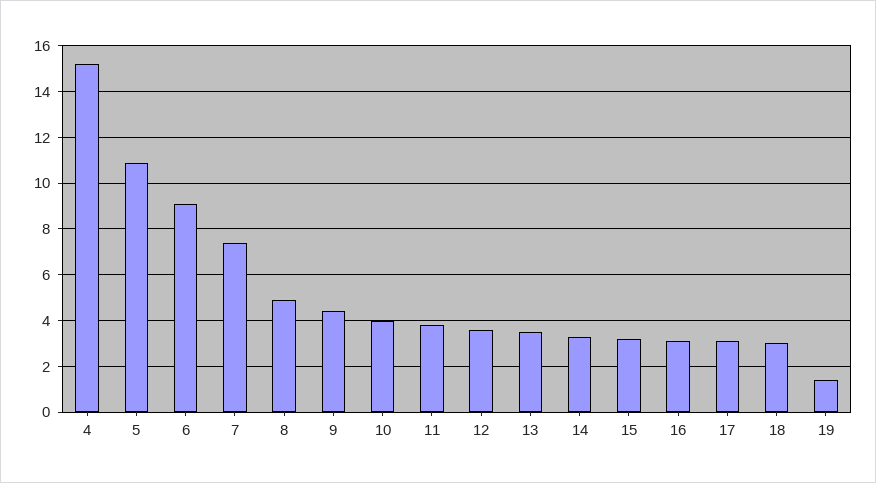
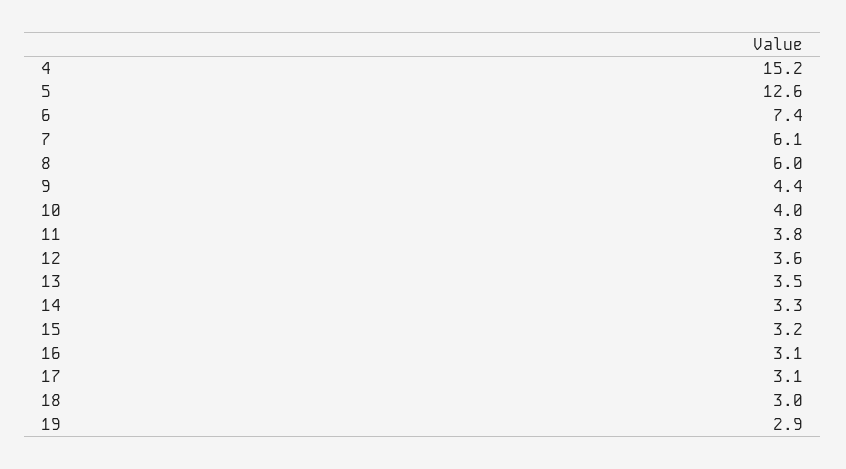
5: 11 -> 12.6
6: 9 -> 7.4
7: 7.5 -> 6.1
8: 5 -> 6
19: 1.5 -> 2.9

